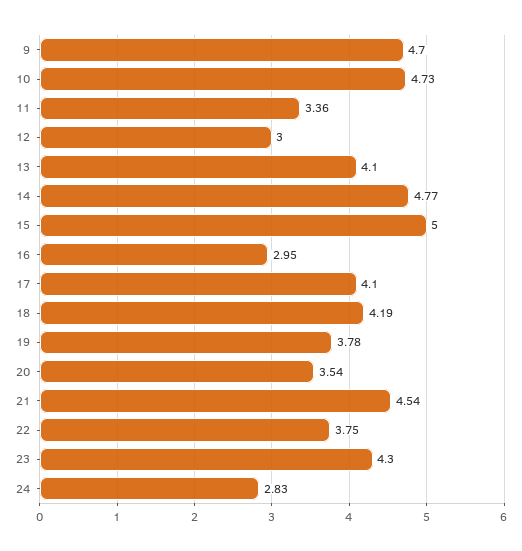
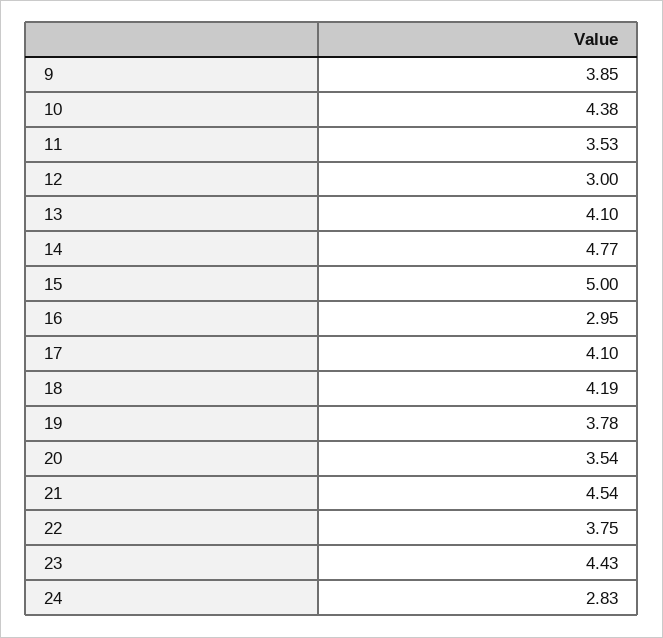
9: 4.7 -> 3.85
10: 4.73 -> 4.38
11: 3.36 -> 3.53
23: 4.3 -> 4.43

